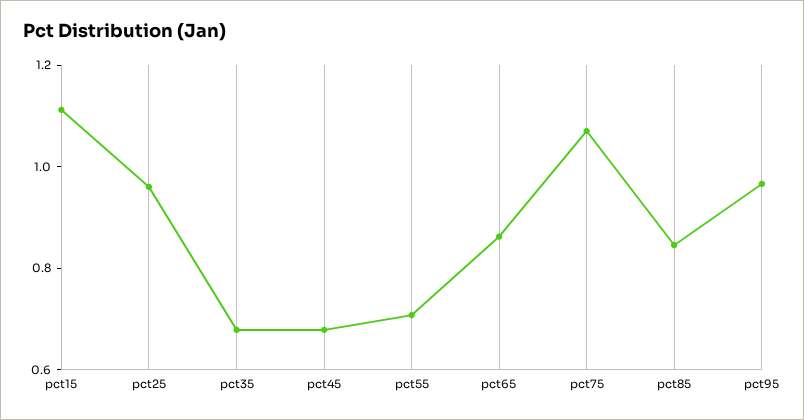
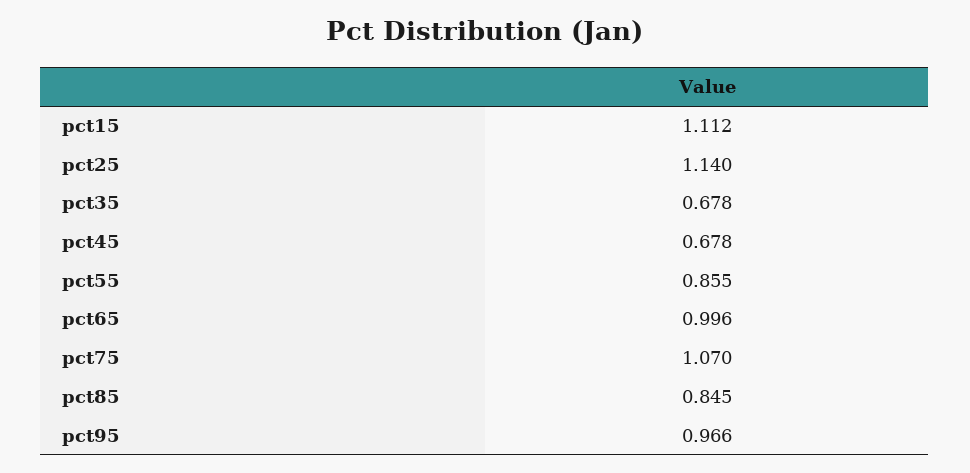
pct25: 0.95 -> 1.14
pct55: 0.7 -> 0.855
pct65: 0.85 -> 0.996

